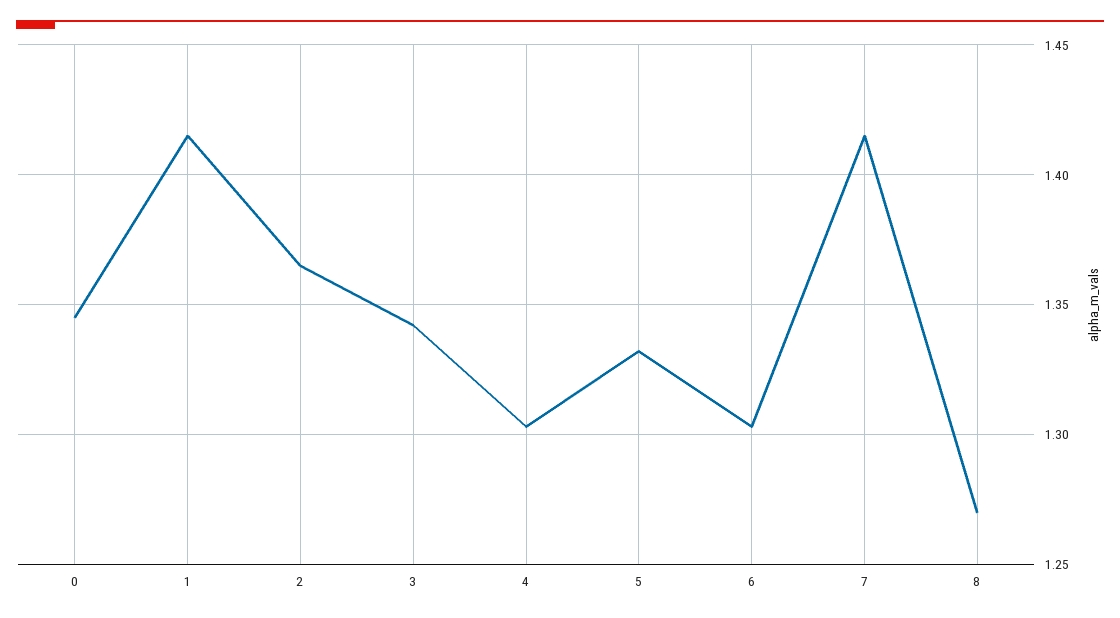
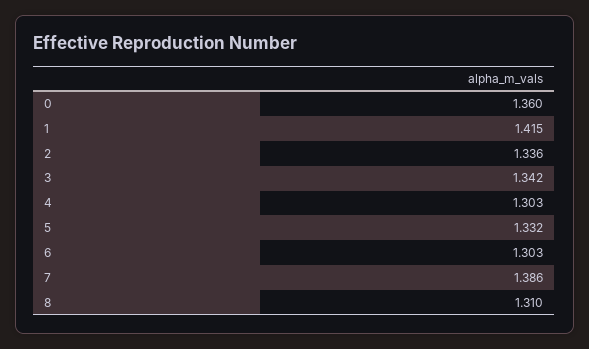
0: 1.345 -> 1.36
2: 1.365 -> 1.336
7: 1.415 -> 1.386
8: 1.27 -> 1.31

